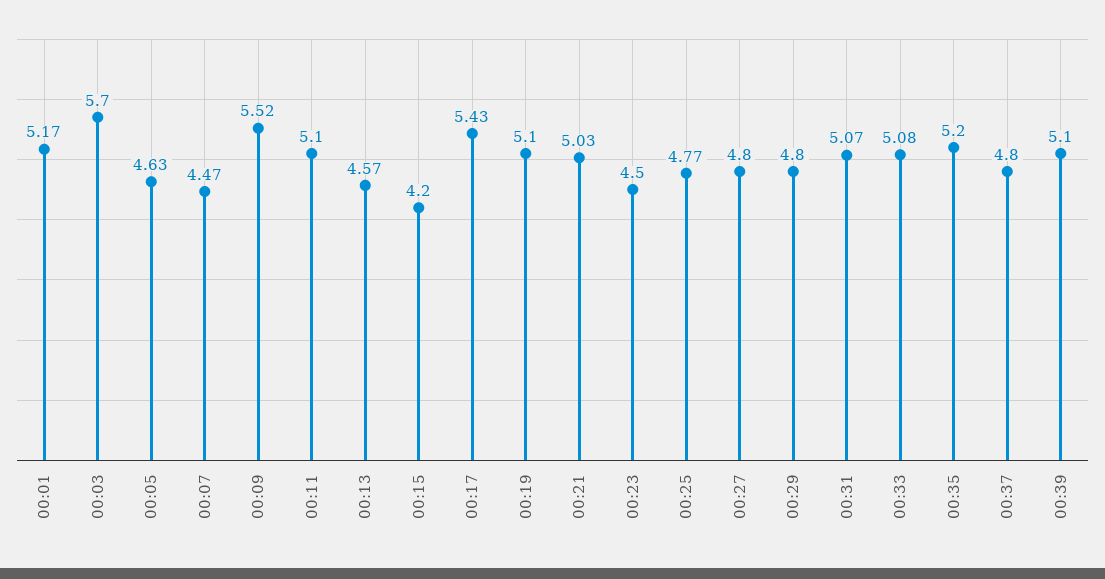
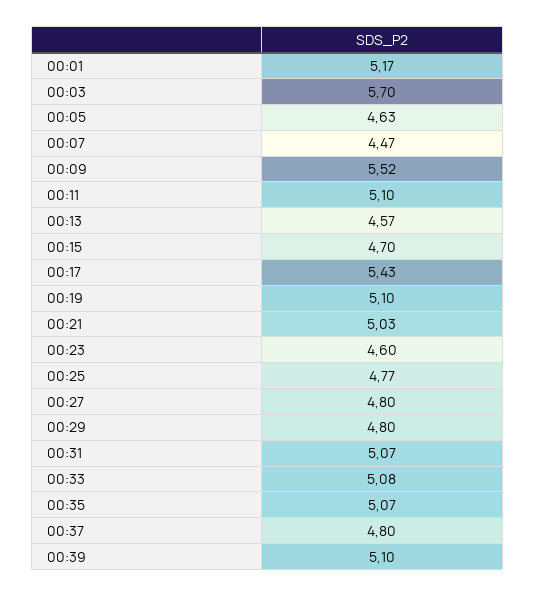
00:15: 4.2 -> 4.7
00:23: 4.5 -> 4.6
00:35: 5.2 -> 5.07

